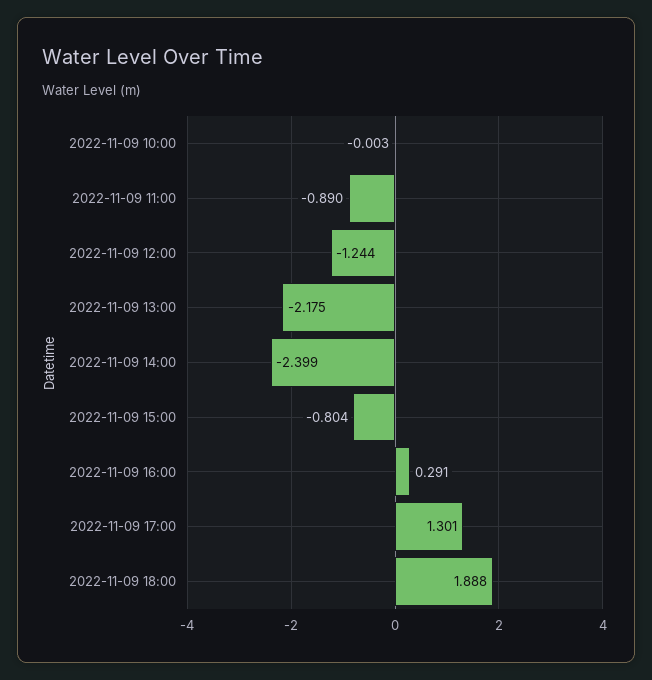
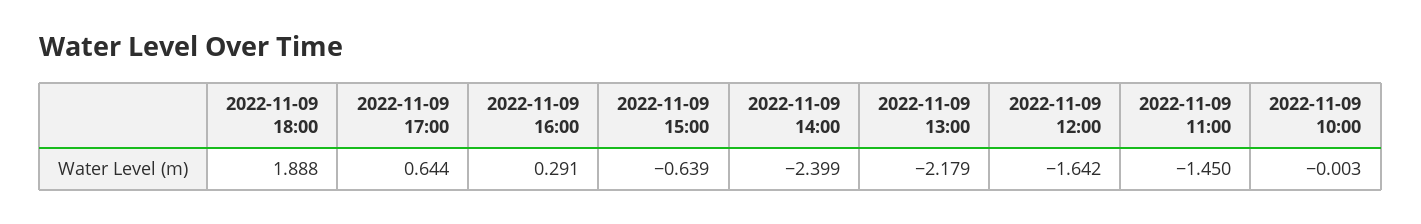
2022-11-09 11:00: -0.89 -> -1.45
2022-11-09 12:00: -1.244 -> -1.642
2022-11-09 13:00: -2.175 -> -2.179
2022-11-09 15:00: -0.804 -> -0.639
2022-11-09 17:00: 1.301 -> 0.644

